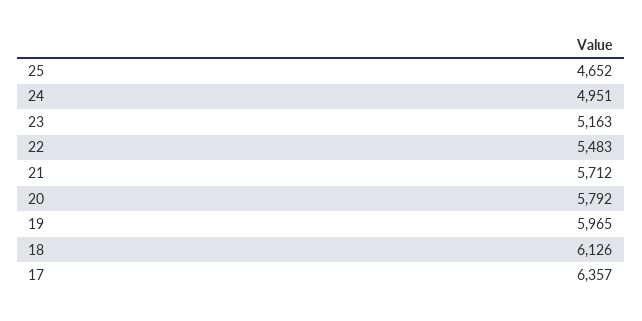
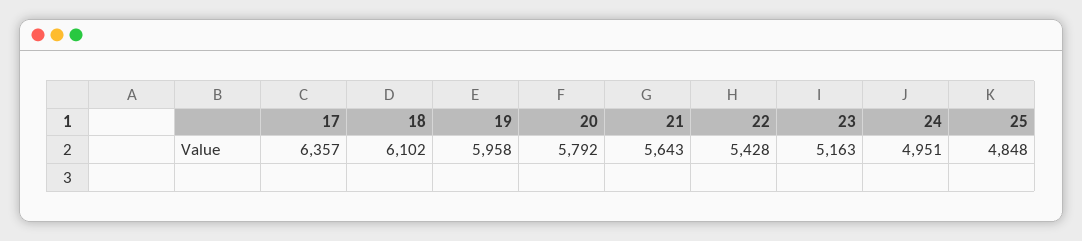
25: 4652 -> 4848
22: 5483 -> 5428
21: 5712 -> 5643
19: 5965 -> 5958
18: 6126 -> 6102

